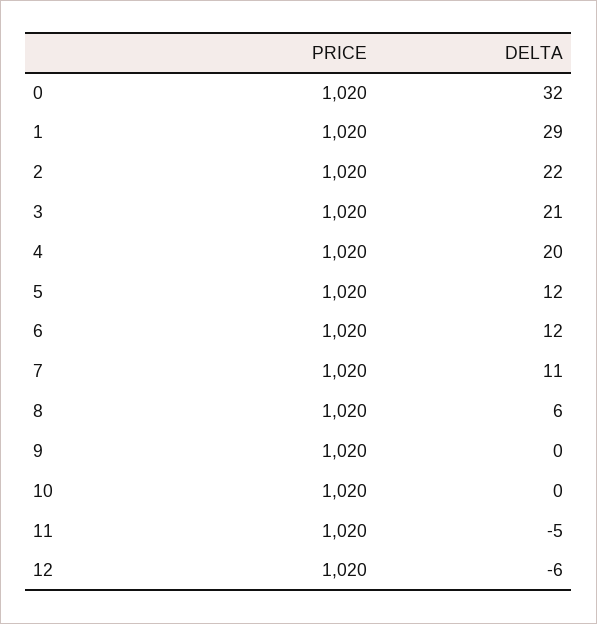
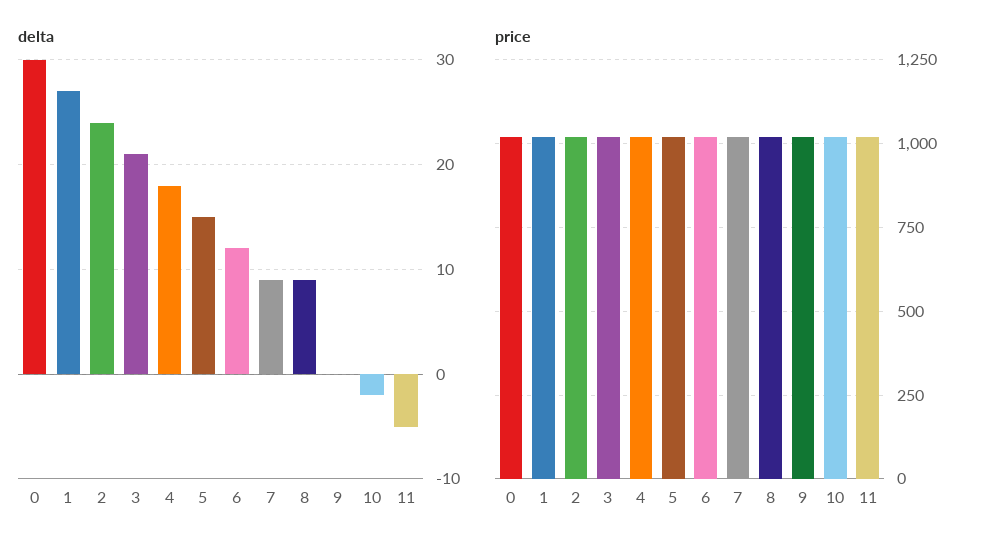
DELTA, 0: 32 -> 30
DELTA, 1: 29 -> 27
DELTA, 2: 22 -> 24
DELTA, 4: 20 -> 18
DELTA, 5: 12 -> 15
DELTA, 7: 11 -> 9
DELTA, 8: 6 -> 9
DELTA, 10: 0 -> -2
PRICE, 12: 1020 -> none
DELTA, 12: -6 -> none

